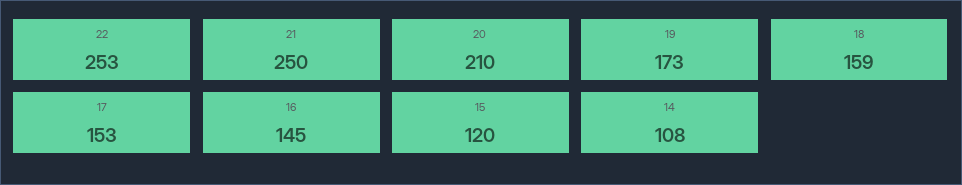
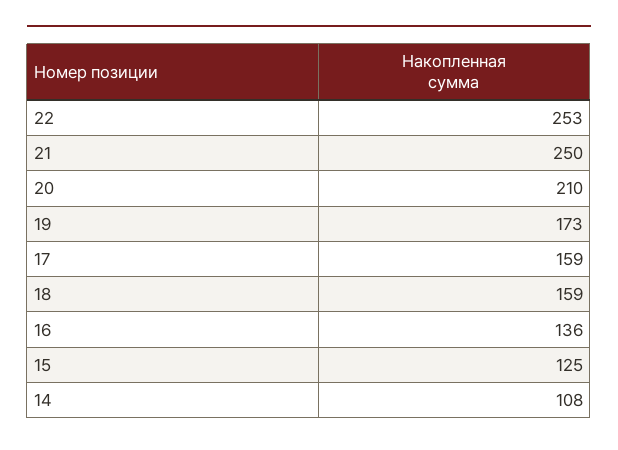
17: 153 -> 159
16: 145 -> 136
15: 120 -> 125

